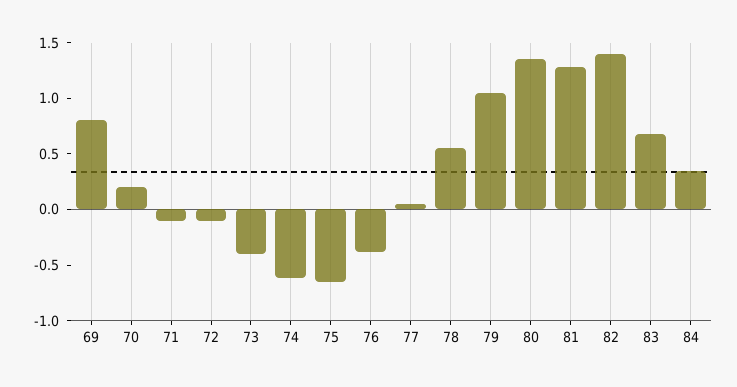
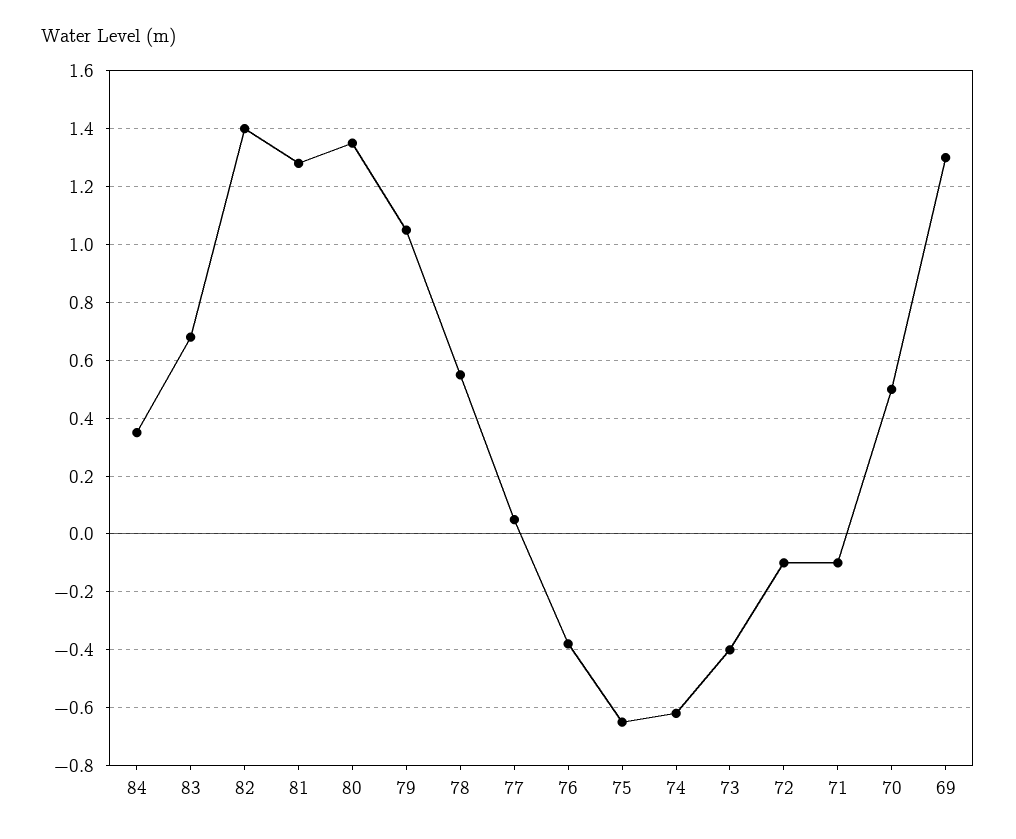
69: 0.8 -> 1.3
70: 0.2 -> 0.5

